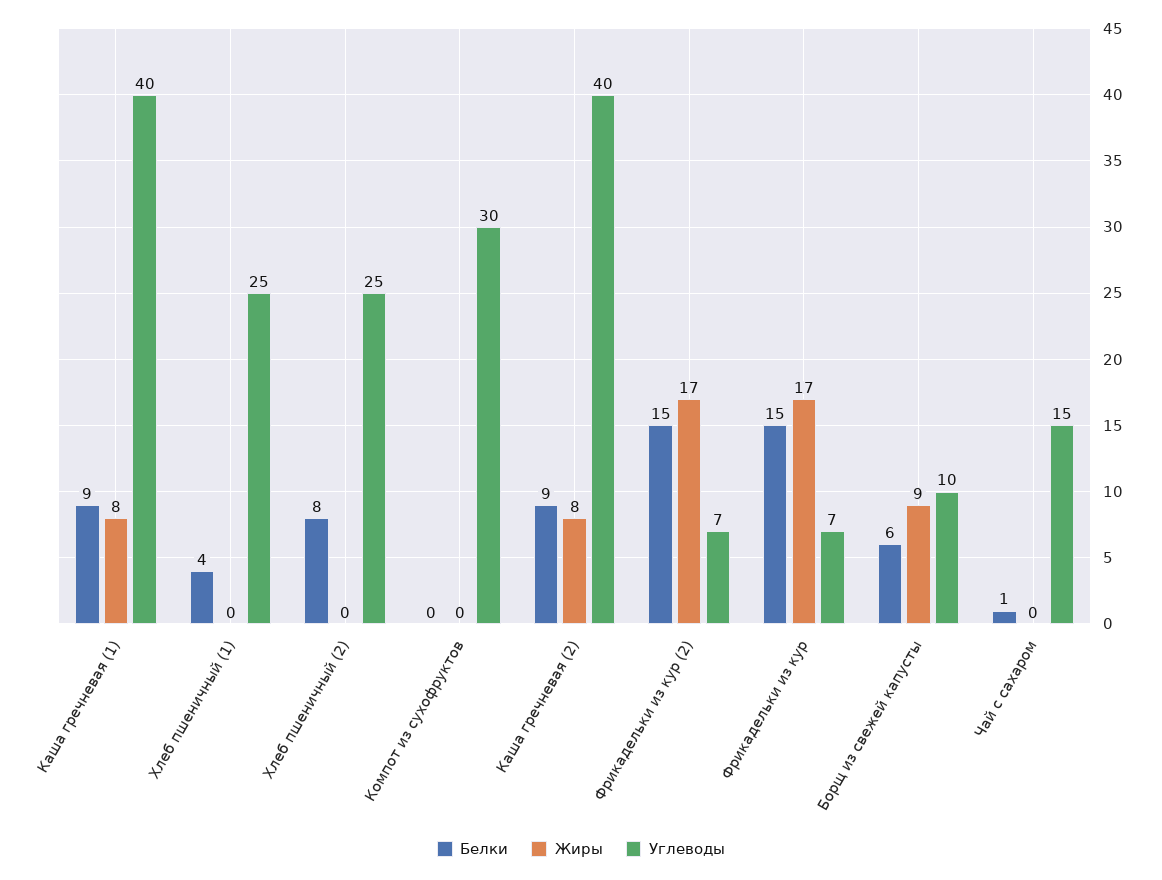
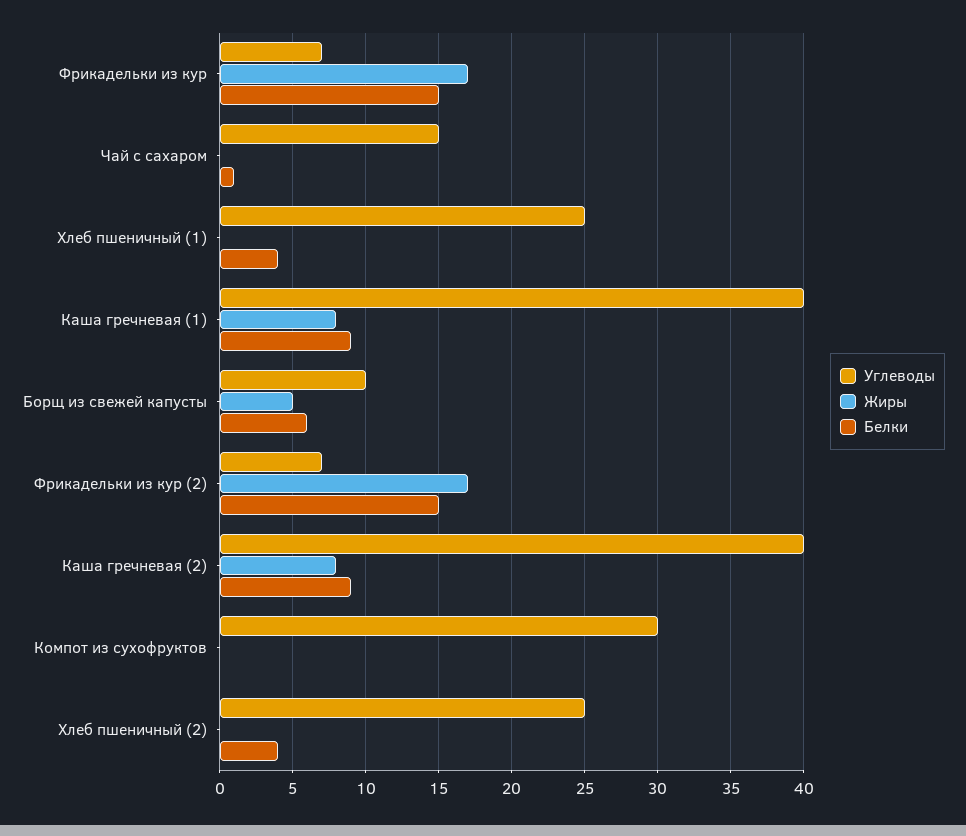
Белки, Хлеб пшеничный (2): 8 -> 4
Жиры, Борщ из свежей капусты: 9 -> 5

